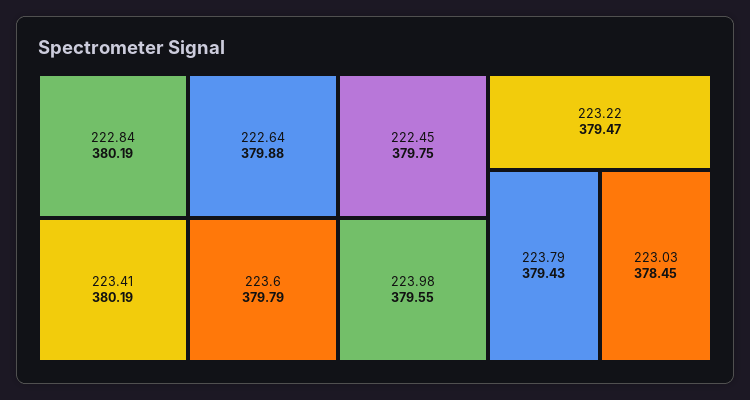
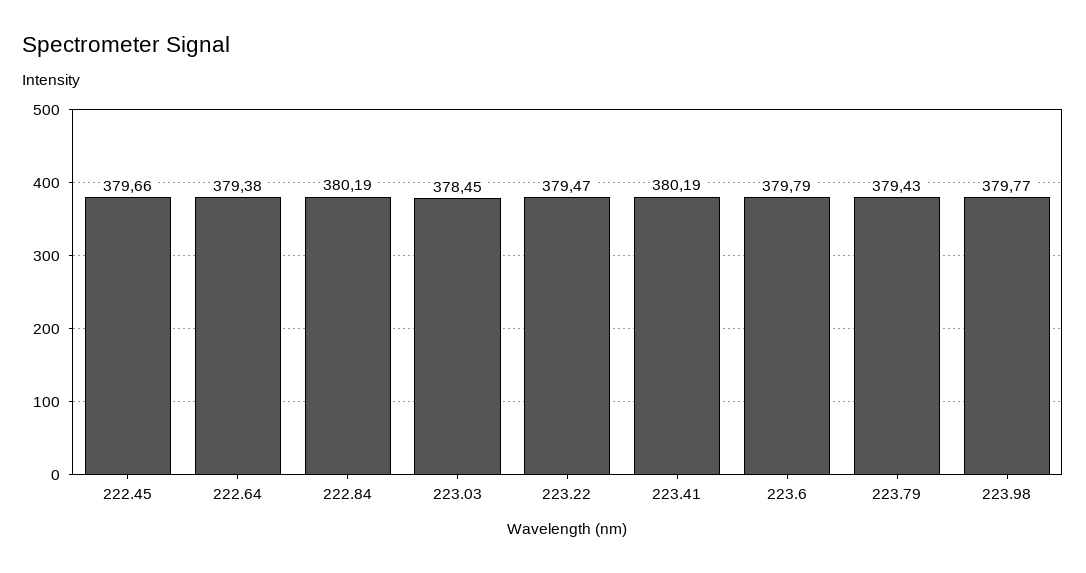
222.64: 379.88 -> 379.38
222.45: 379.75 -> 379.66
223.98: 379.55 -> 379.77

